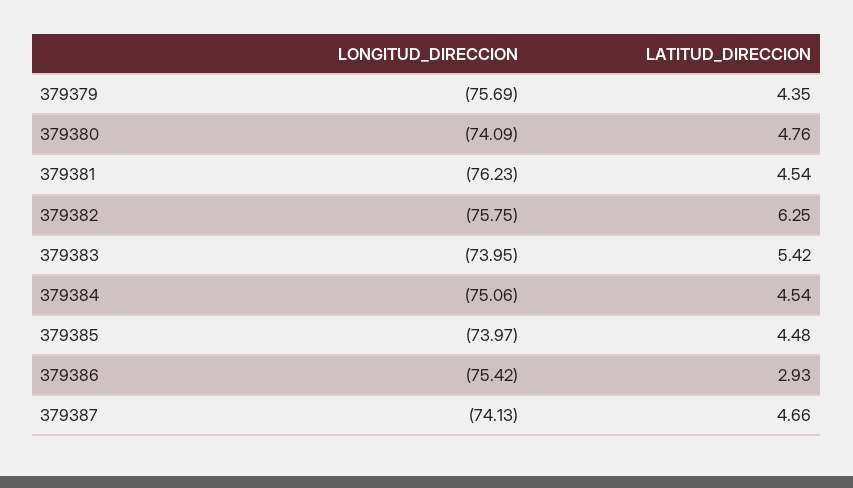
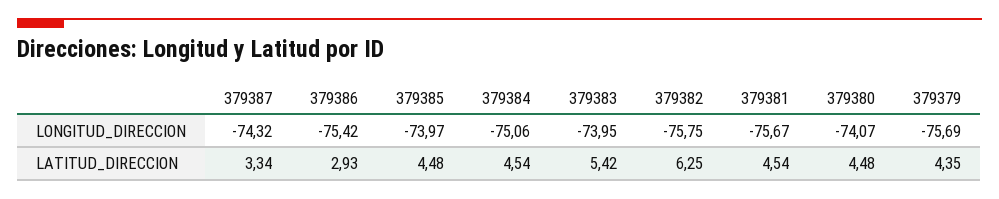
LONGITUD_DIRECCION, 379380: -74.09 -> -74.07
LATITUD_DIRECCION, 379380: 4.76 -> 4.48
LONGITUD_DIRECCION, 379381: -76.23 -> -75.67
LONGITUD_DIRECCION, 379387: -74.13 -> -74.32
LATITUD_DIRECCION, 379387: 4.66 -> 3.34

